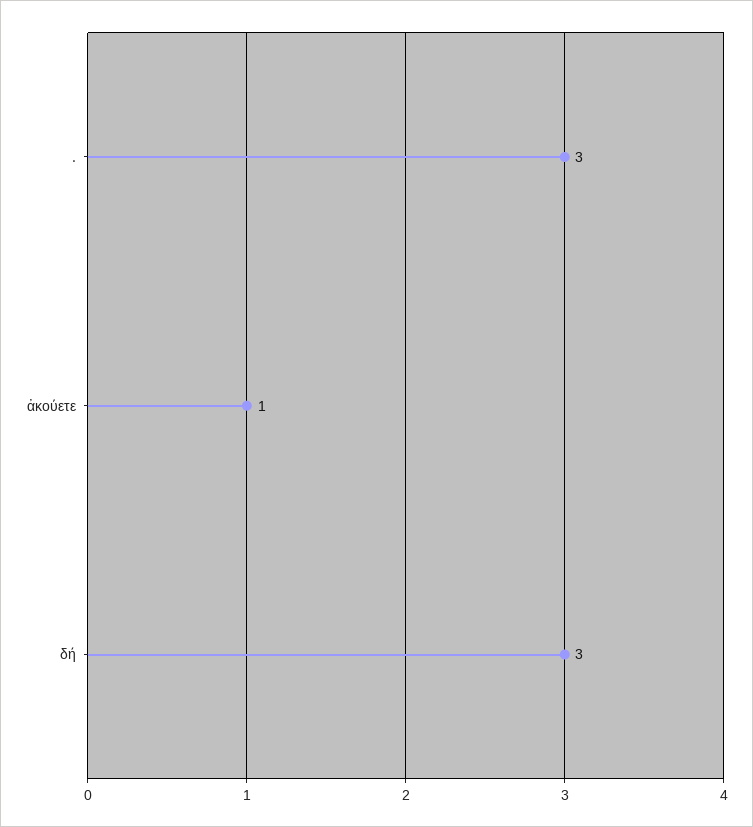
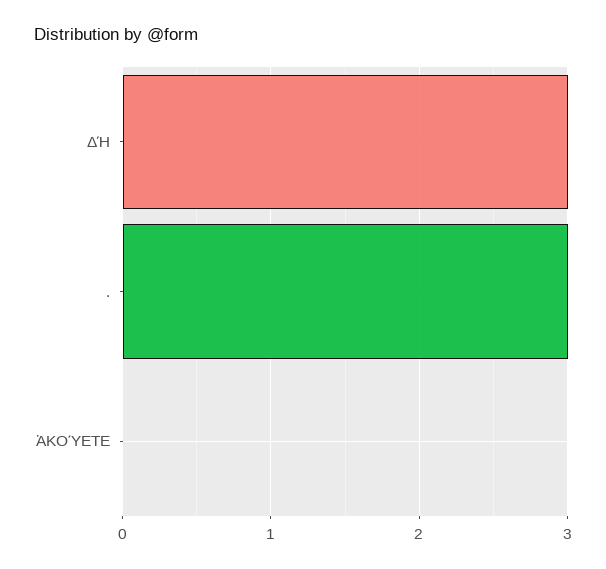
ἀκούετε: 1 -> 0

